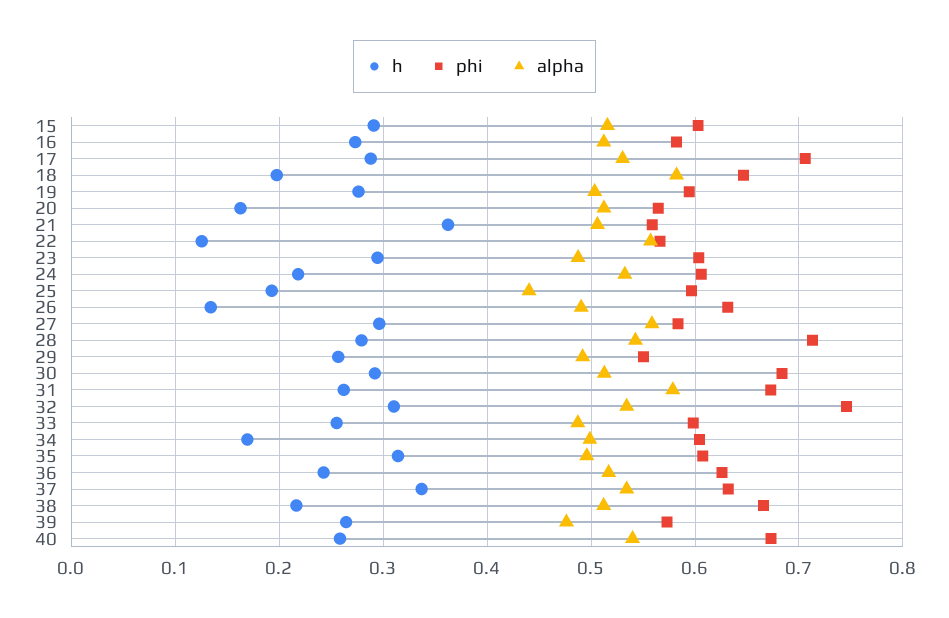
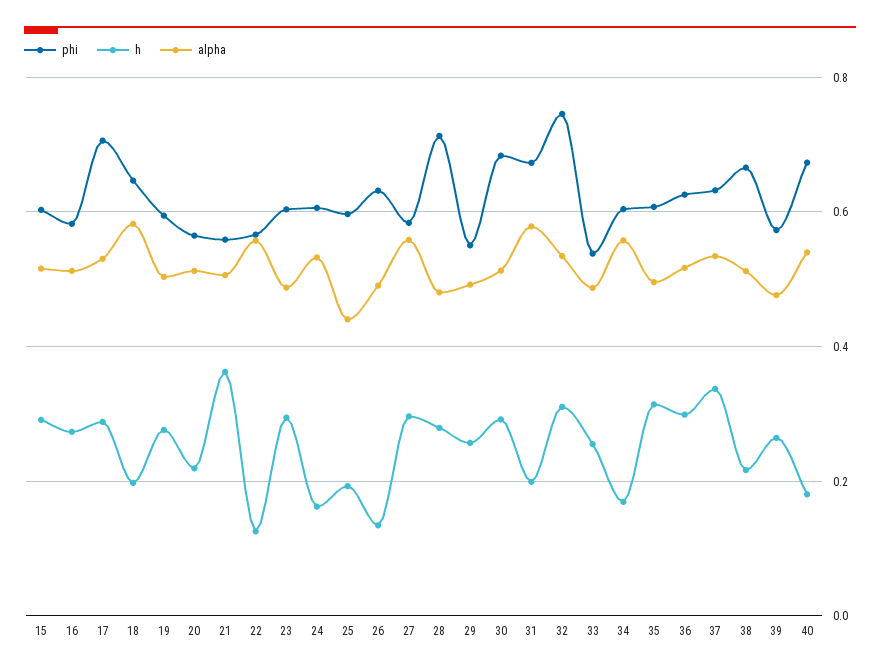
h, 20: 0.16 -> 0.22
h, 24: 0.22 -> 0.16
alpha, 28: 0.54 -> 0.48
h, 31: 0.26 -> 0.2
phi, 33: 0.6 -> 0.54
alpha, 34: 0.5 -> 0.56
h, 36: 0.24 -> 0.3
h, 40: 0.26 -> 0.18

